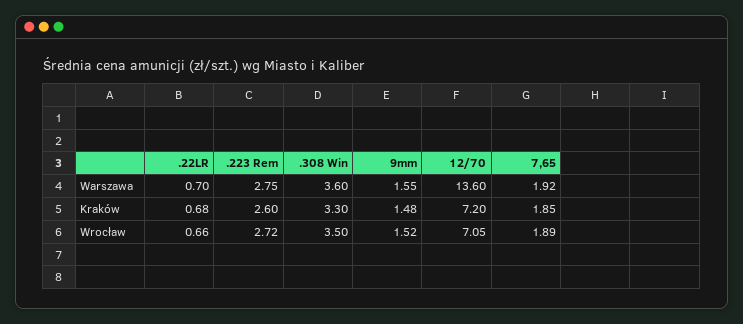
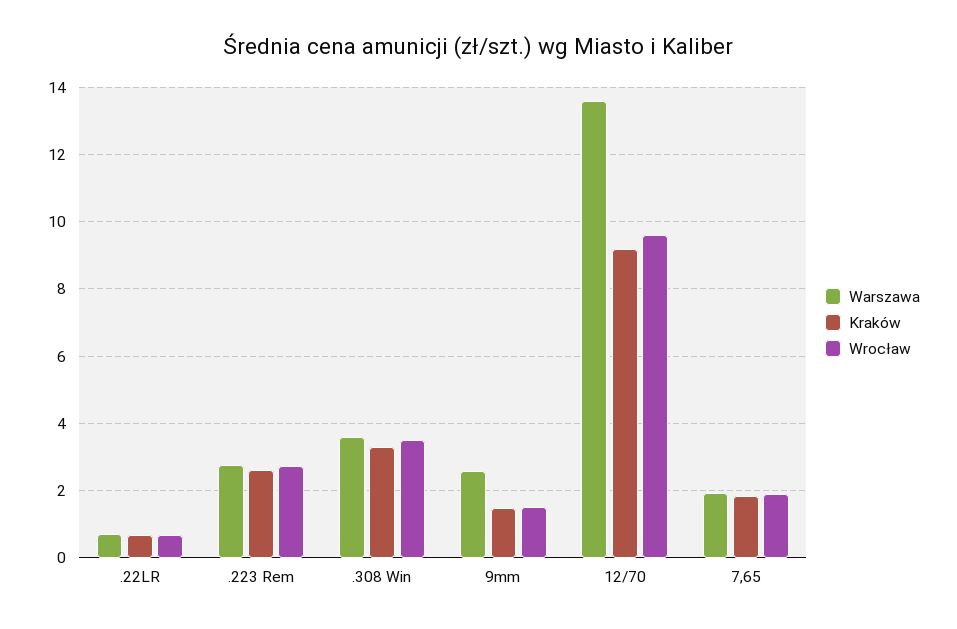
Warszawa, 9mm: 1.55 -> 2.6
Kraków, 12/70: 7.2 -> 9.2
Wrocław, 12/70: 7.05 -> 9.6

